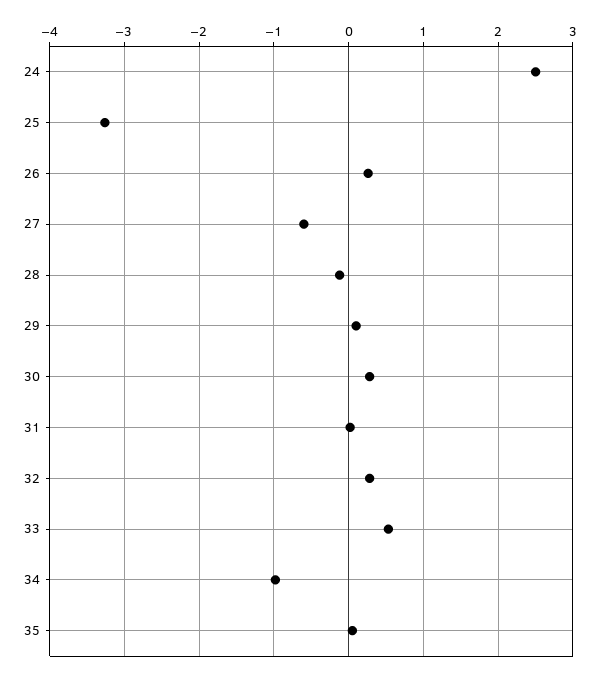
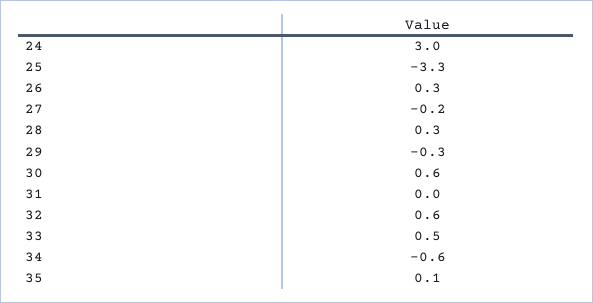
24: 2.5 -> 3
27: -0.6 -> -0.2
28: -0.1 -> 0.3
29: 0.1 -> -0.3
30: 0.3 -> 0.6
32: 0.3 -> 0.6
34: -1 -> -0.6

